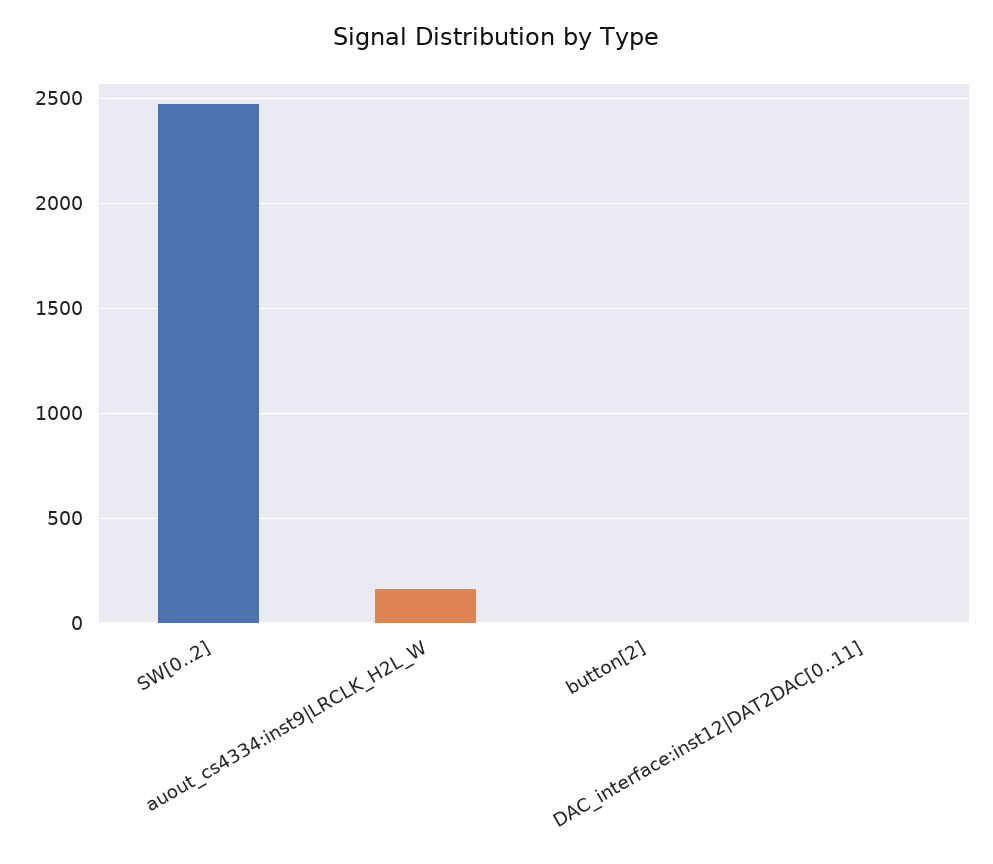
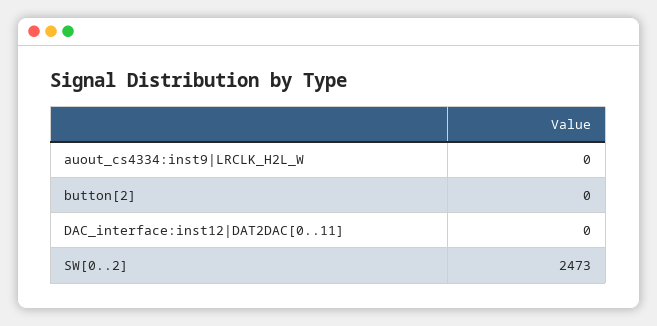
auout_cs4334:inst9|LRCLK_H2L_W: 150 -> 0

